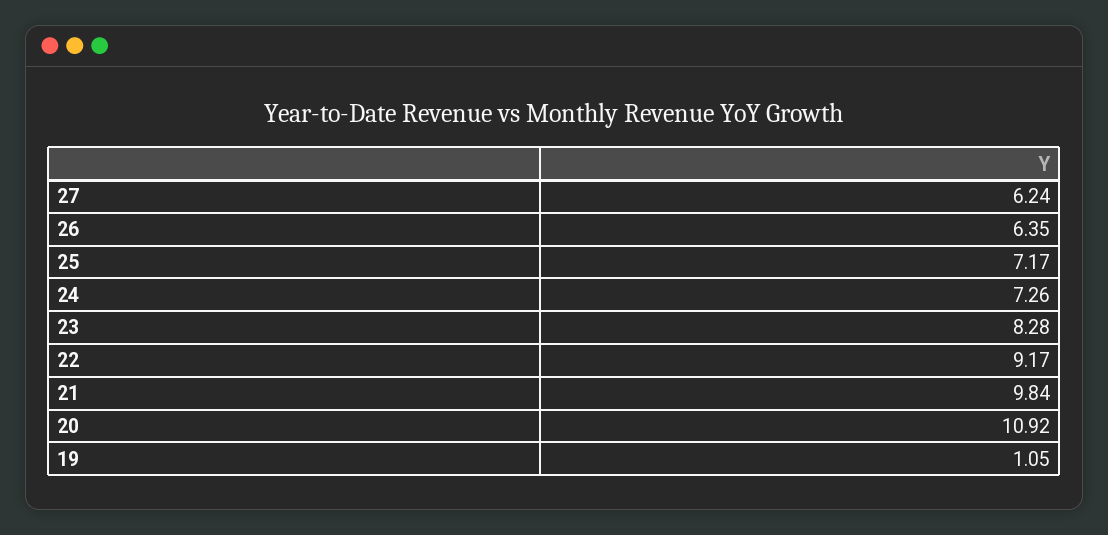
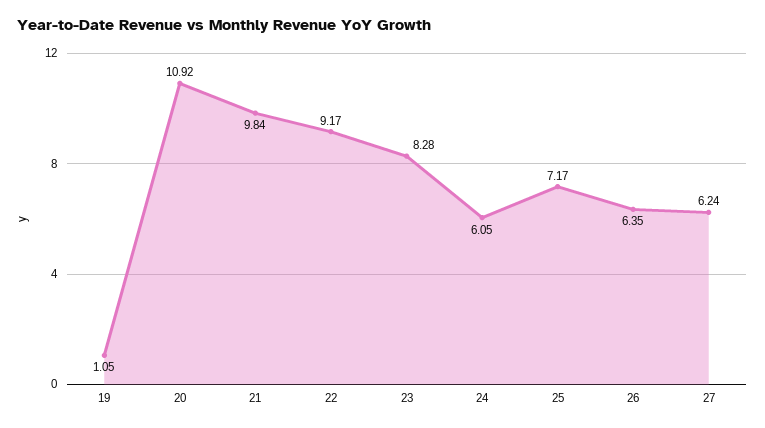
24: 7.26 -> 6.05

